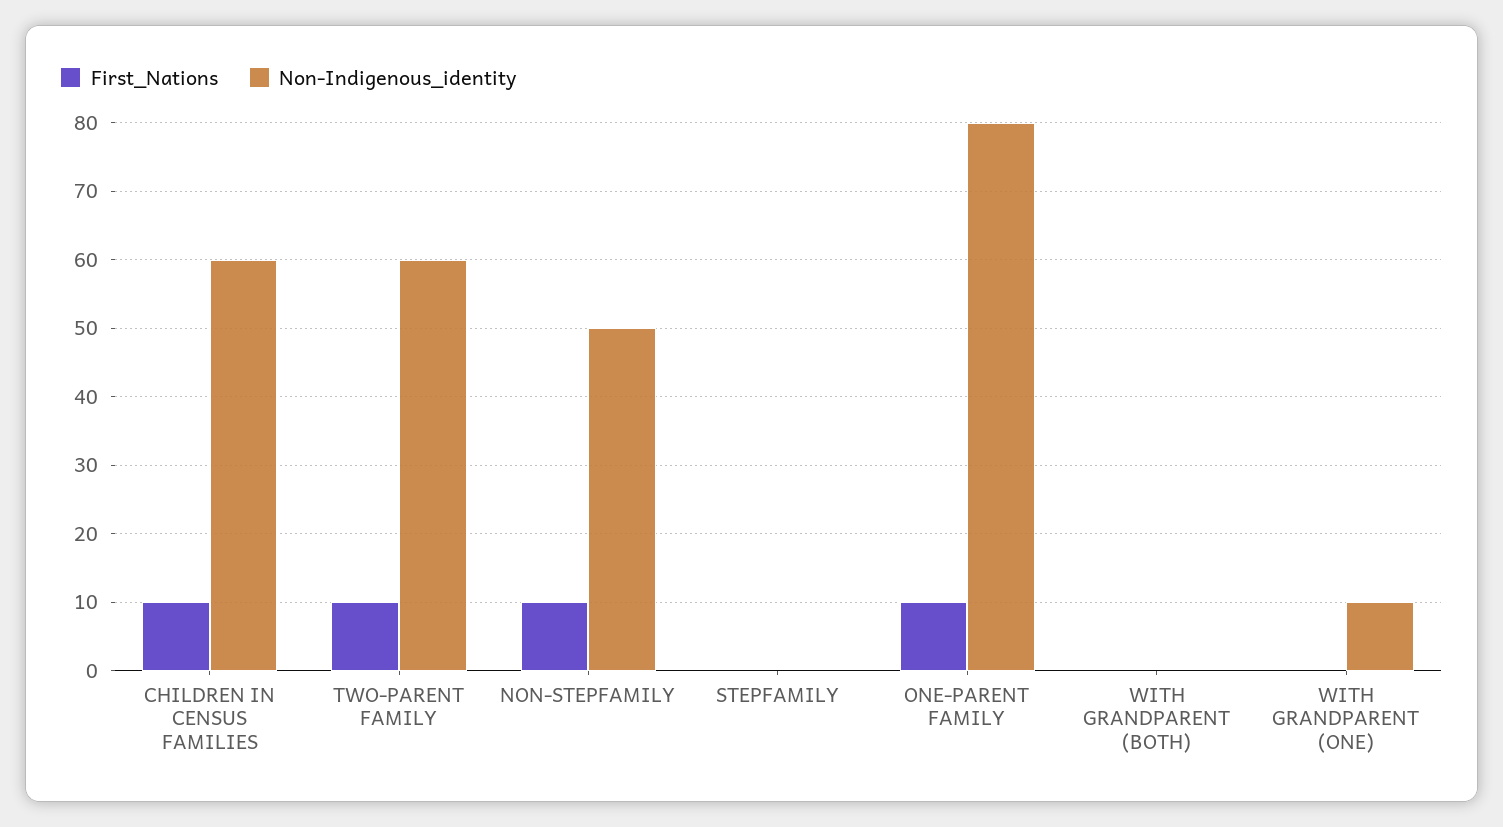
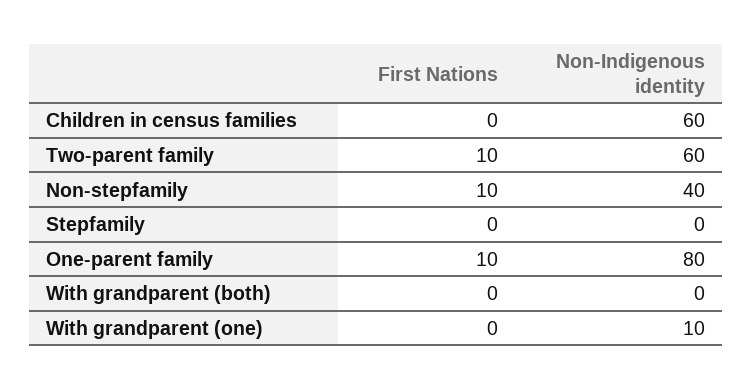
First_Nations, CHILDREN IN CENSUS FAMILIES: 10 -> 0
Non-Indigenous_identity, NON-STEPFAMILY: 50 -> 40

